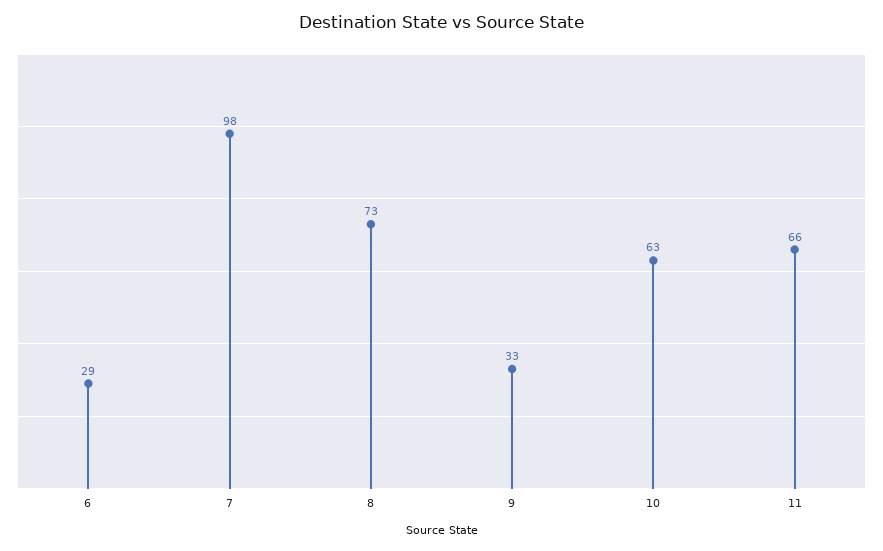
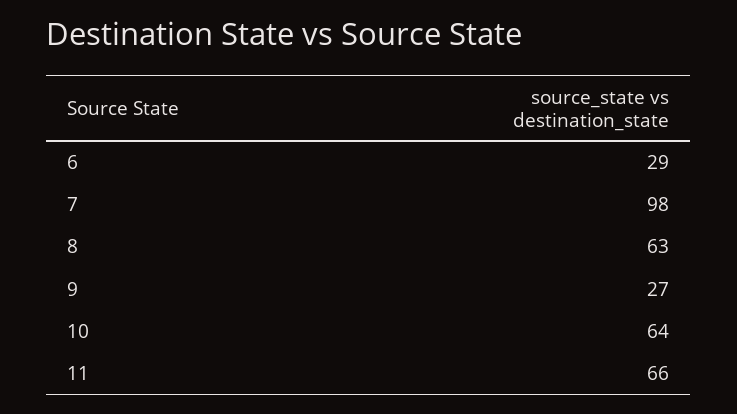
8: 73 -> 63
9: 33 -> 27
10: 63 -> 64

